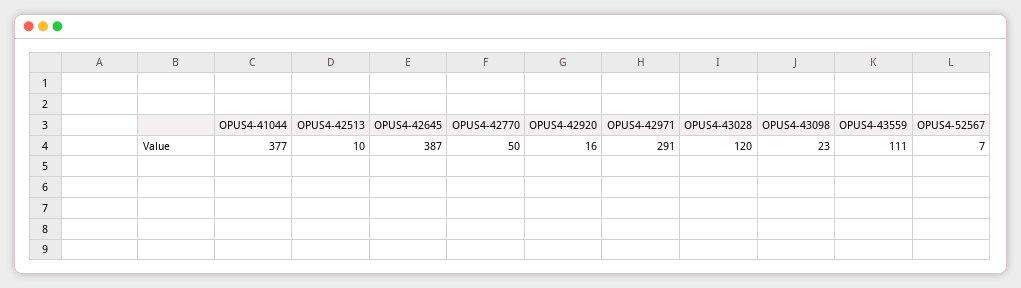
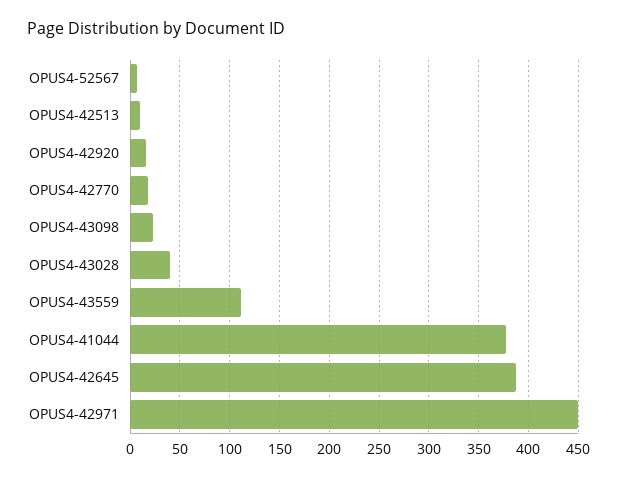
OPUS4-42770: 50 -> 20
OPUS4-42971: 291 -> 450
OPUS4-43028: 120 -> 40

